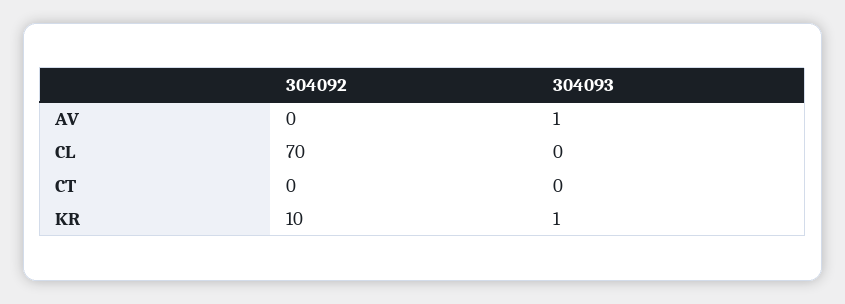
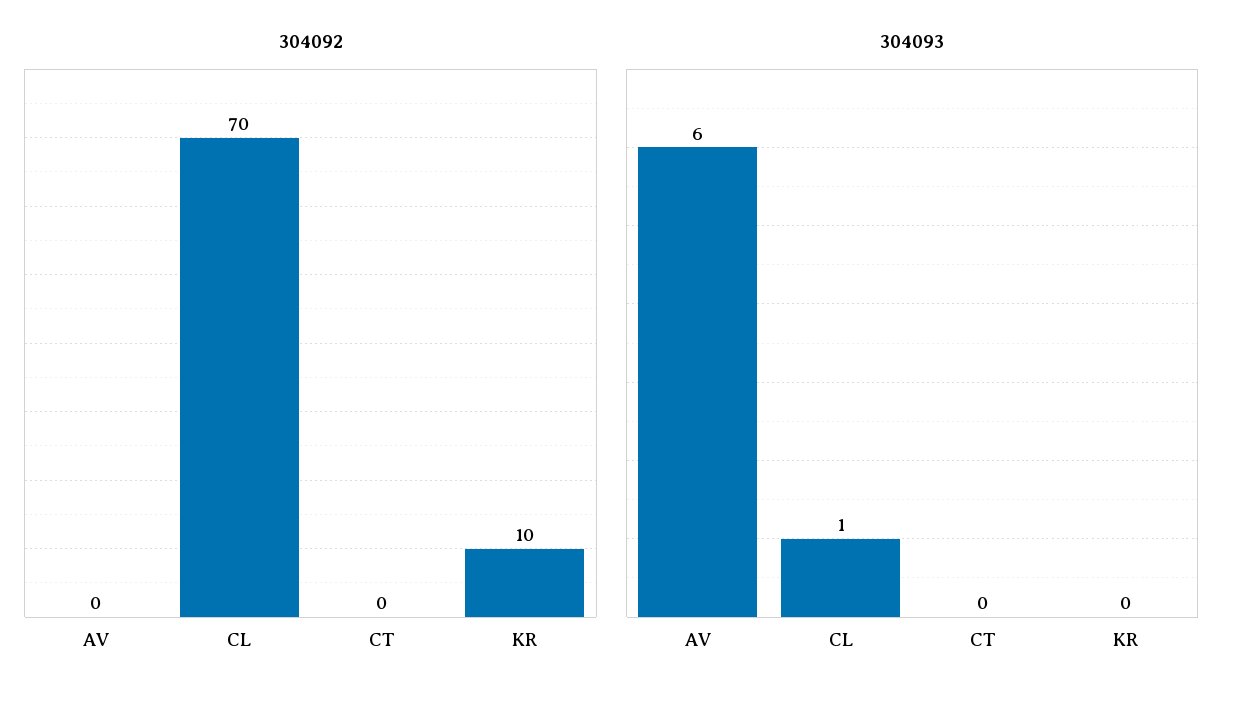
304093, AV: 1 -> 6
304093, CL: 0 -> 1
304093, KR: 1 -> 0

